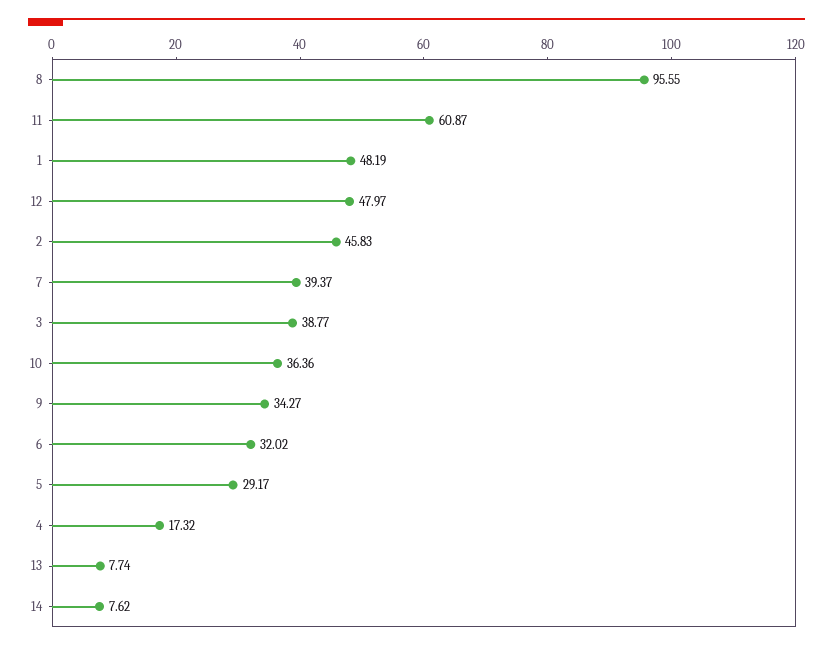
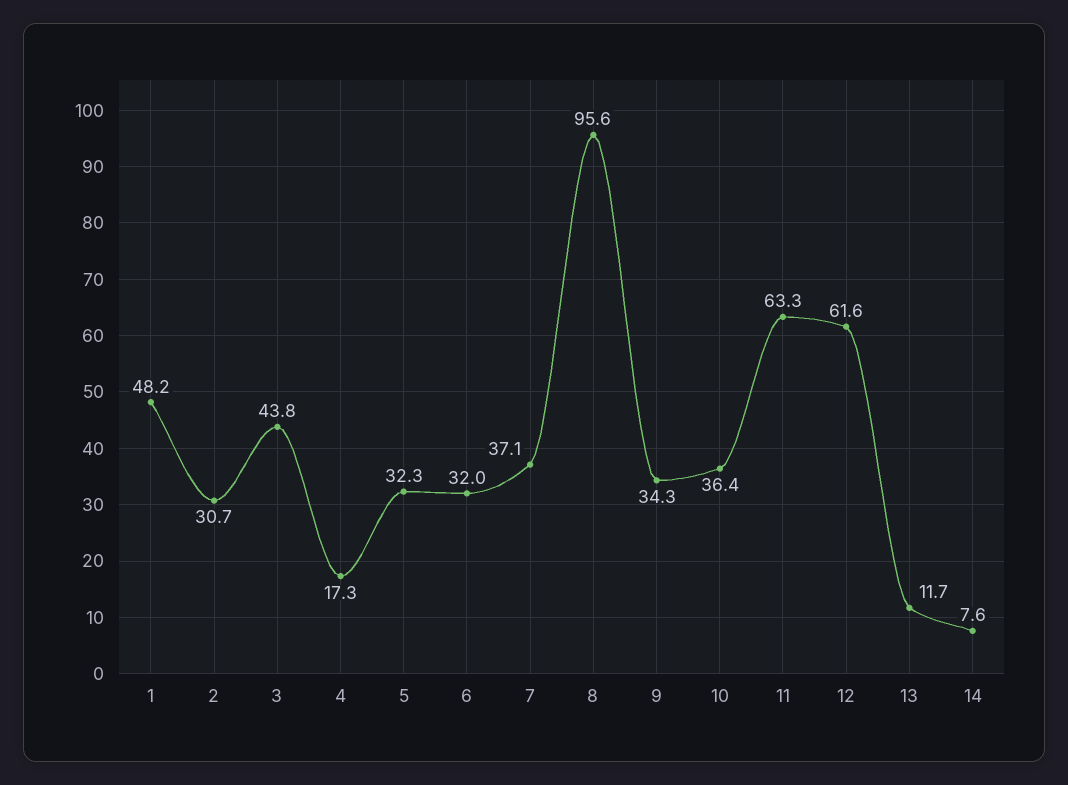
11: 60.87 -> 63.3
12: 47.97 -> 61.6
2: 45.83 -> 30.7
7: 39.37 -> 37.1
3: 38.77 -> 43.8
5: 29.17 -> 32.3
13: 7.74 -> 11.7

